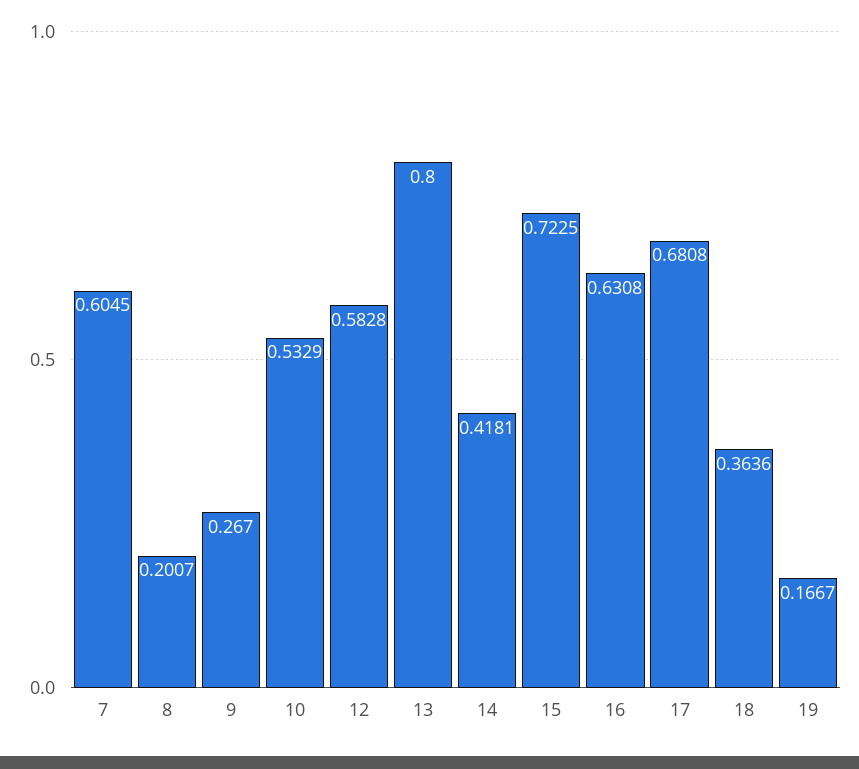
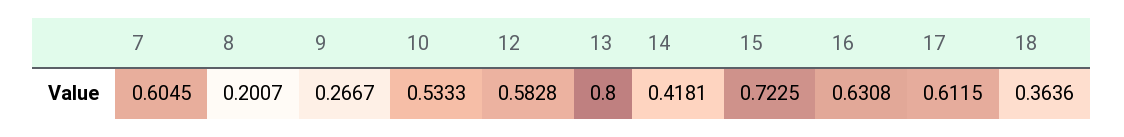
9: 0.267 -> 0.2667
10: 0.5329 -> 0.5333
17: 0.6808 -> 0.6115
19: 0.1667 -> none

